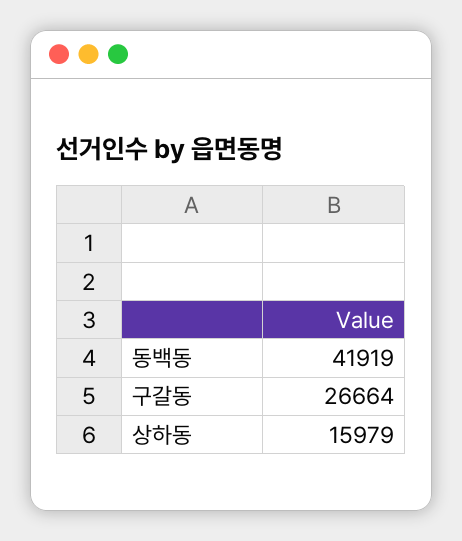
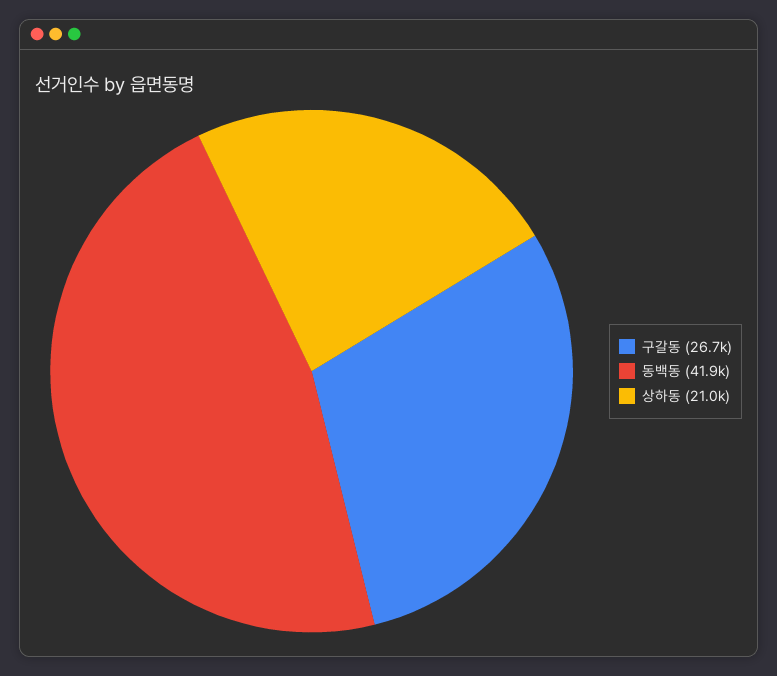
상하동: 15979 -> 21000

